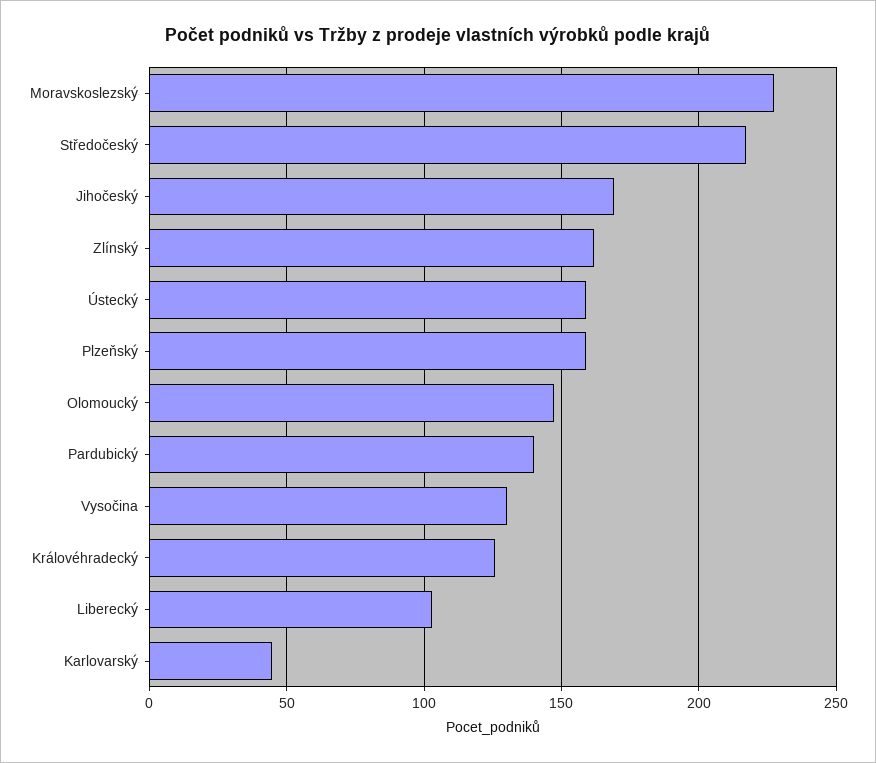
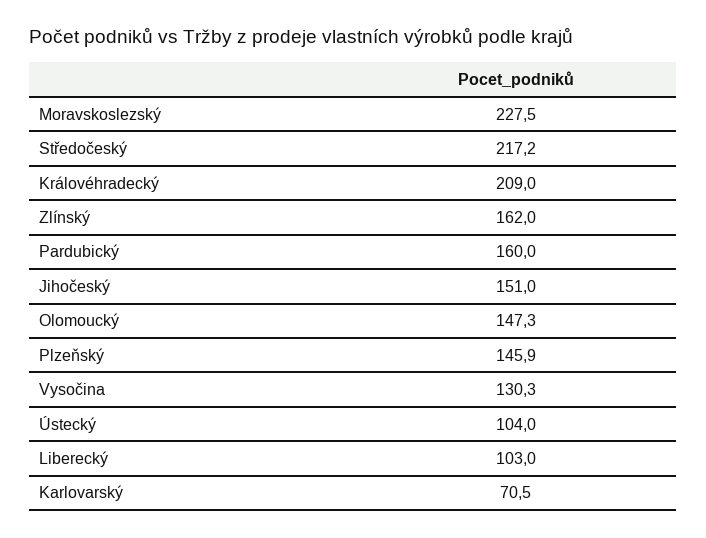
Jihočeský: 170 -> 151
Ústecký: 160 -> 104
Plzeňský: 160 -> 145.9
Pardubický: 140 -> 160
Královéhradecký: 125 -> 209
Karlovarský: 45 -> 70.5

